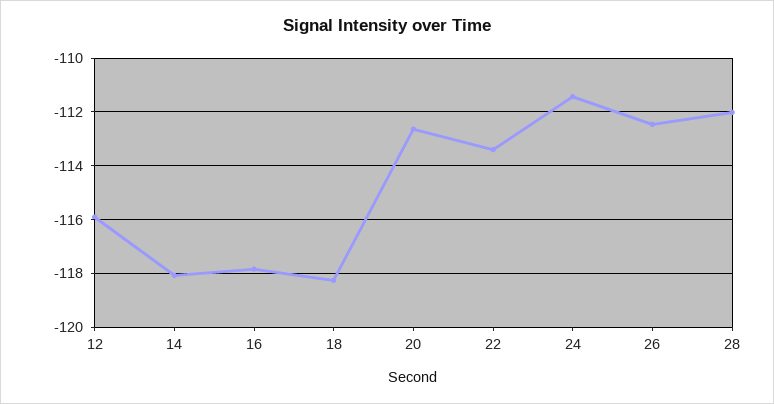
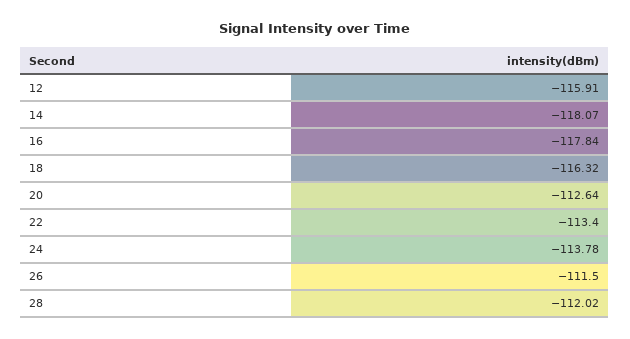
18: -118.25 -> -116.32
24: -111.5 -> -113.78
26: -112.5 -> -111.5

